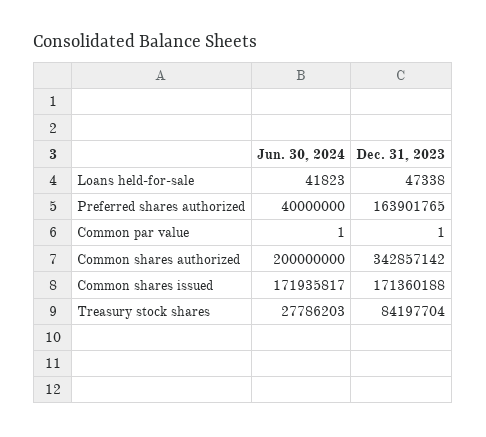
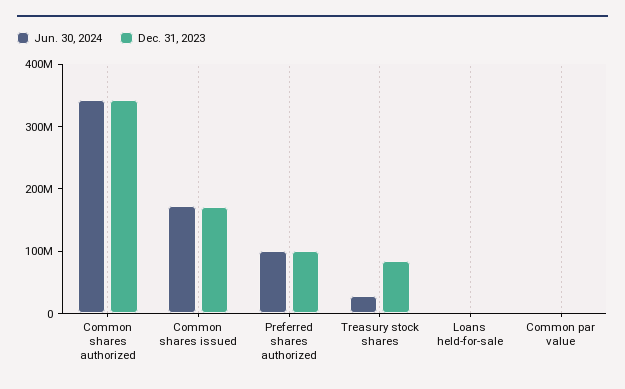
Jun. 30, 2024, Preferred shares authorized: 40000000 -> 100000000
Dec. 31, 2023, Preferred shares authorized: 163901765 -> 100000000
Jun. 30, 2024, Common shares authorized: 200000000 -> 340000000

